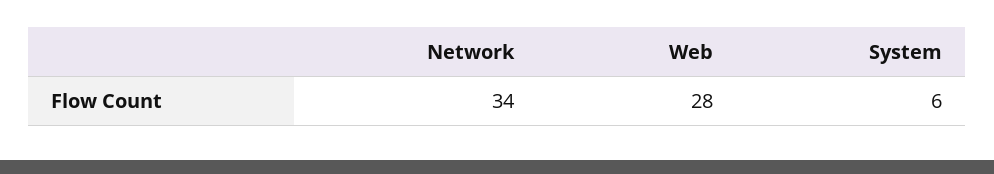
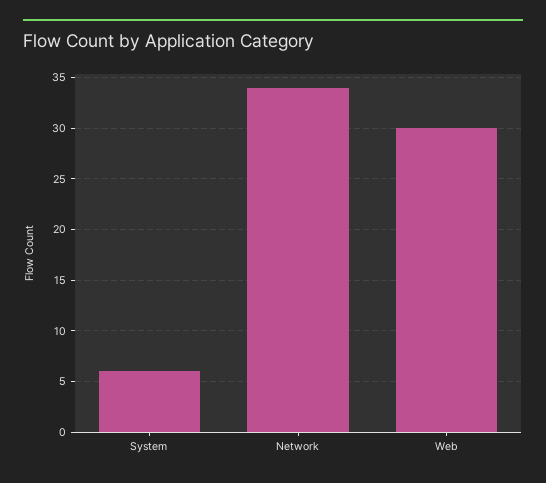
Web: 28 -> 30

